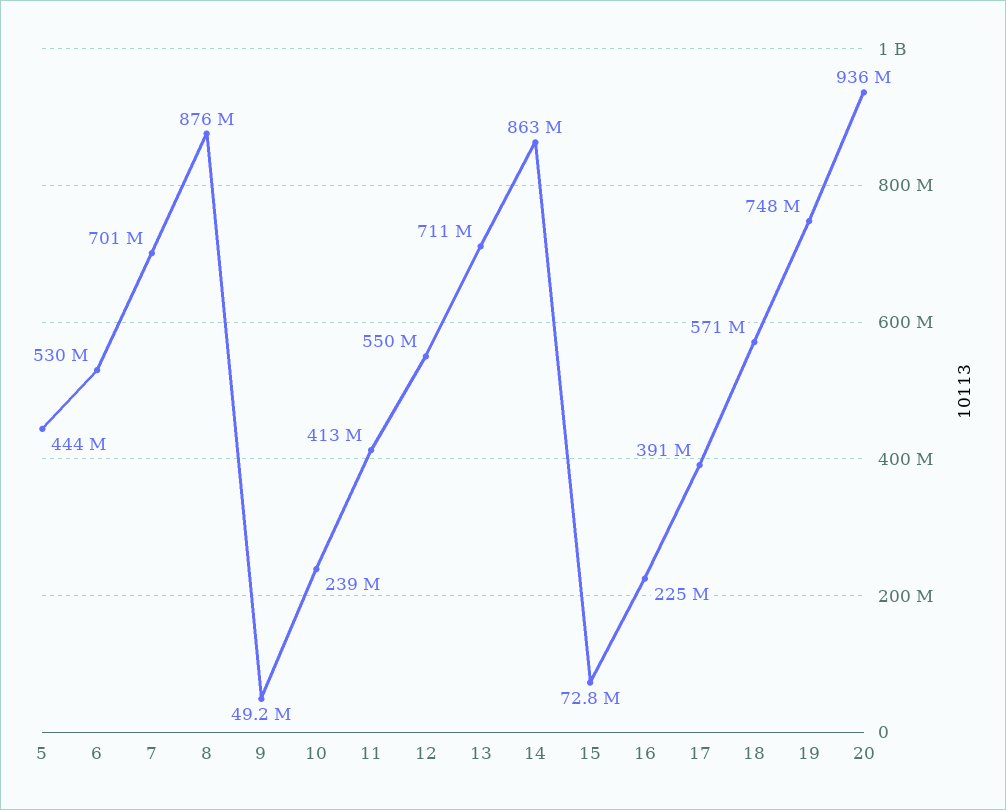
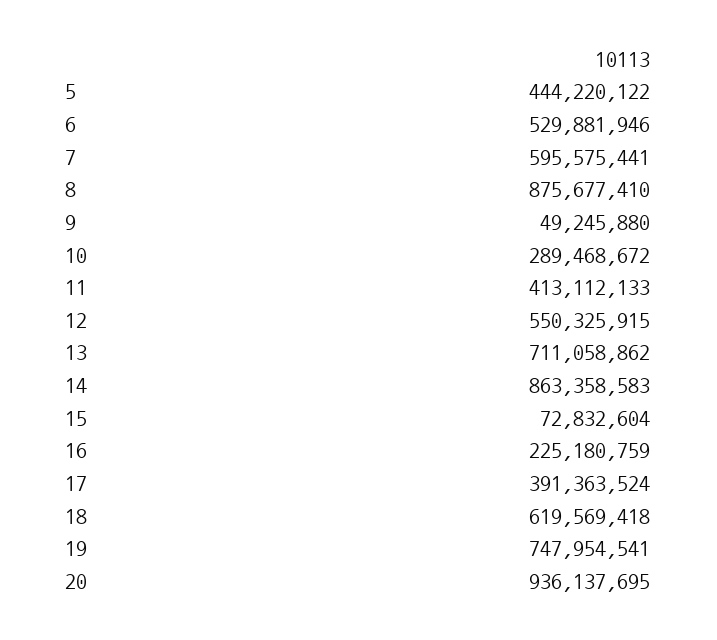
7: 701000000 -> 595575441
10: 239000000 -> 289468672
18: 571000000 -> 619569418

